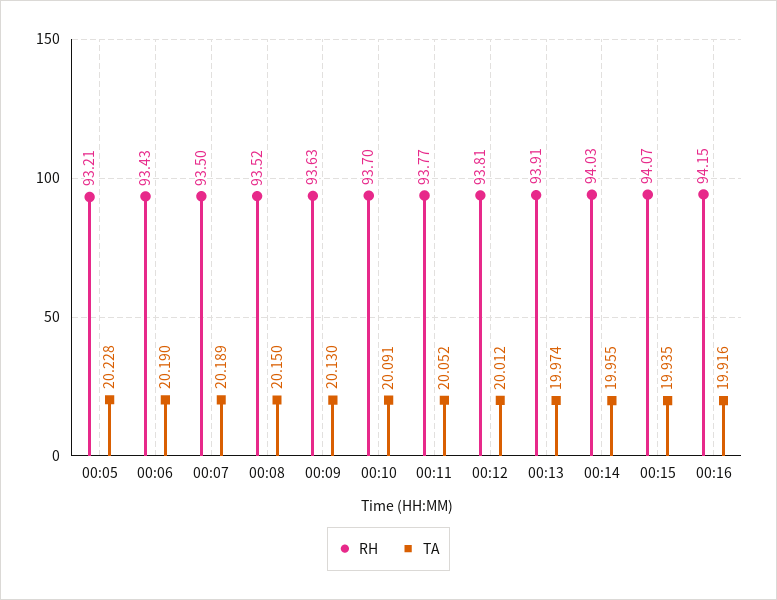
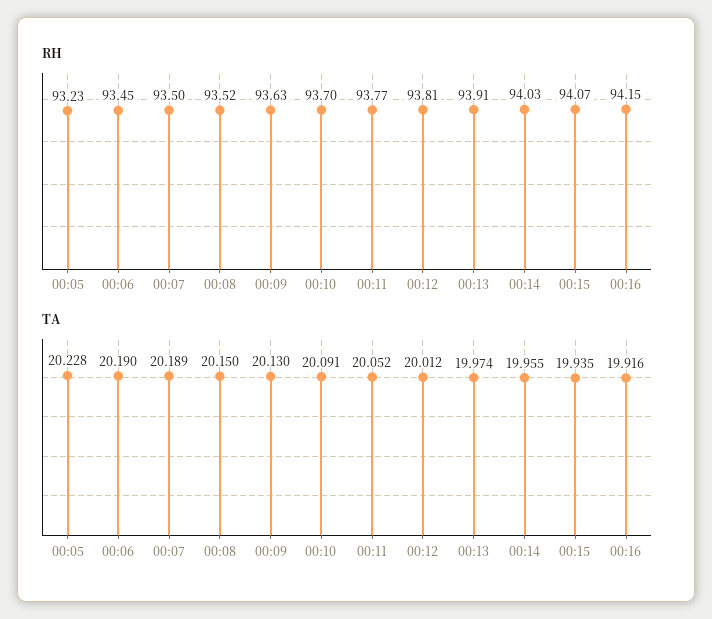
RH, 00:05: 93.21 -> 93.23
RH, 00:06: 93.43 -> 93.45

